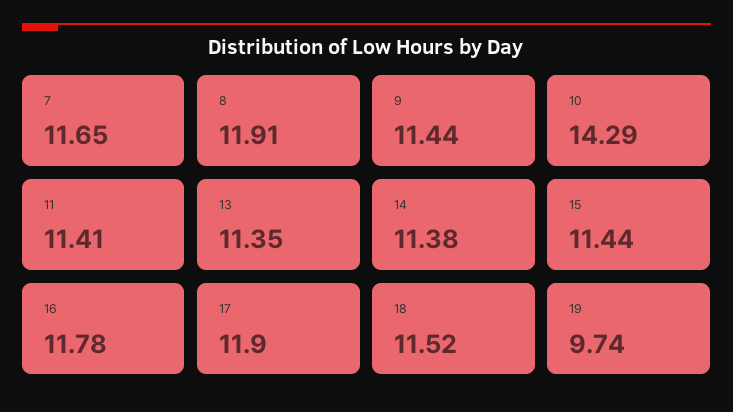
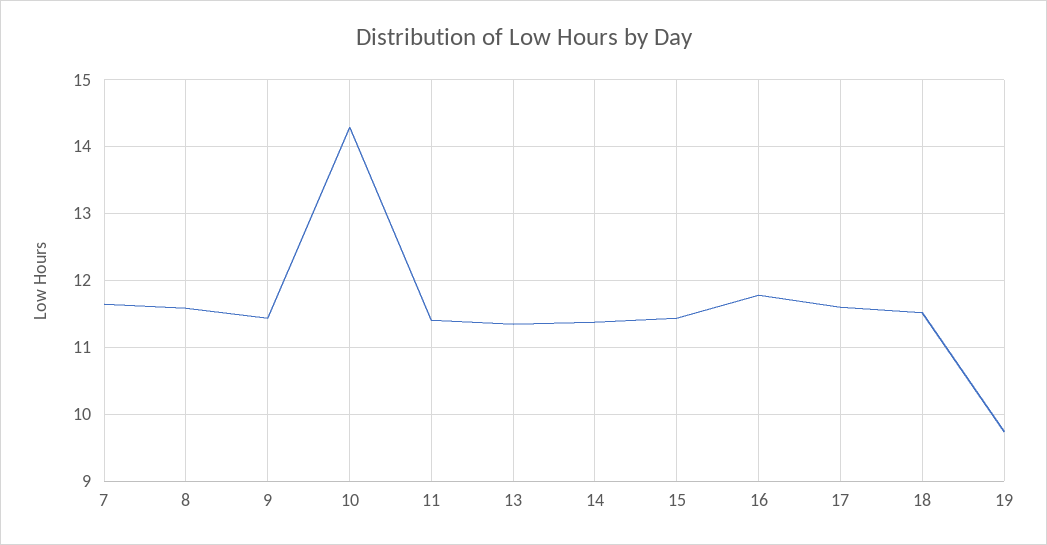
8: 11.91 -> 11.6
17: 11.9 -> 11.6

